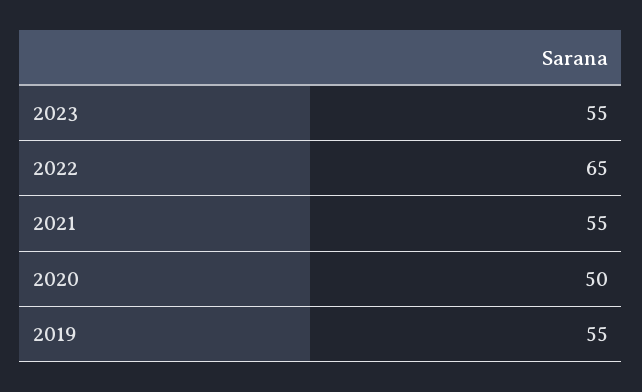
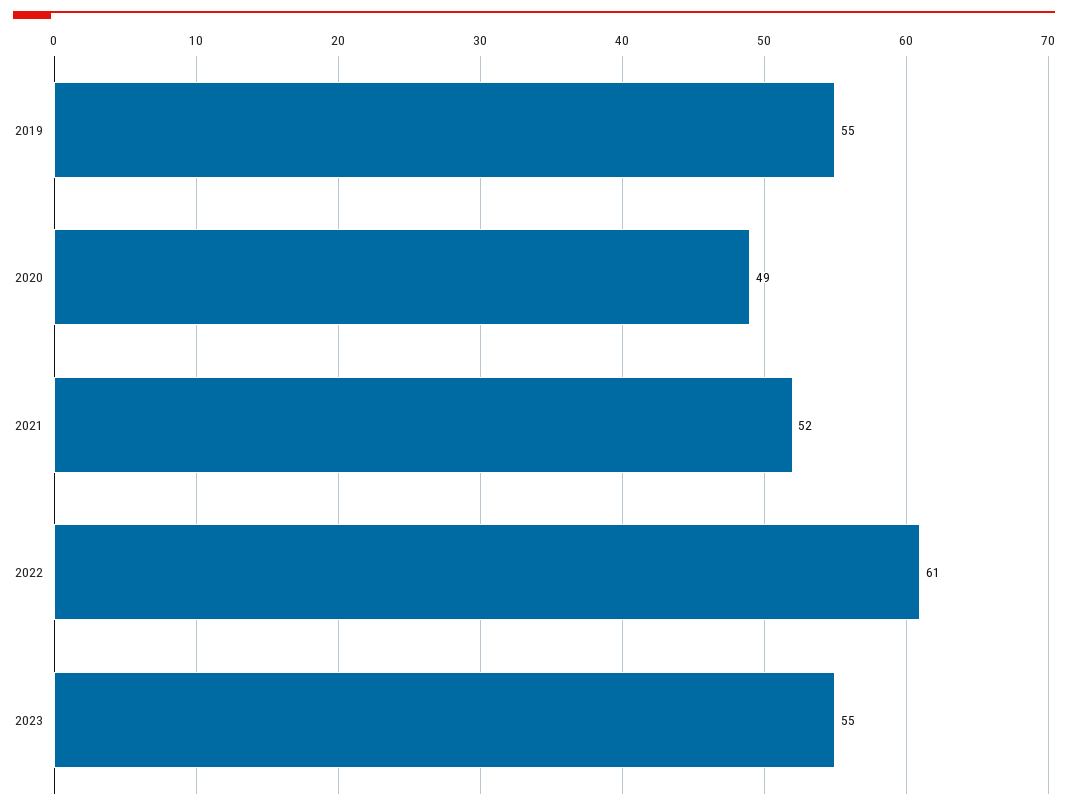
2022: 65 -> 61
2021: 55 -> 52
2020: 50 -> 49

